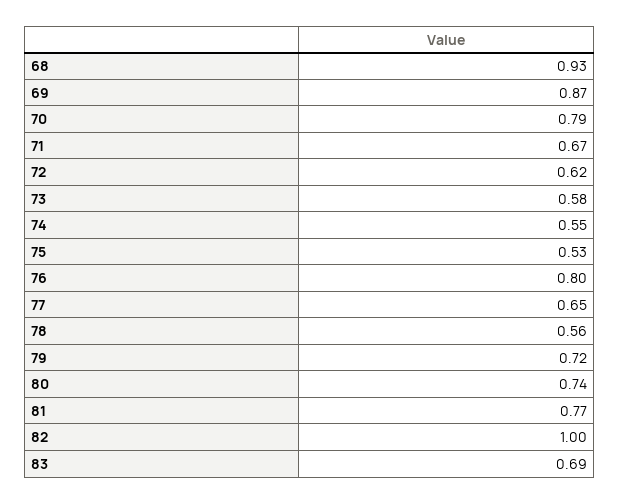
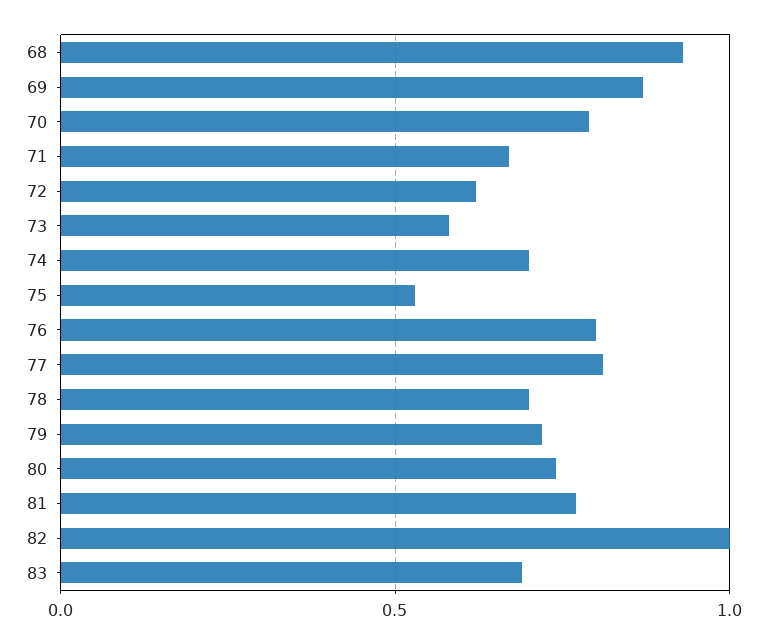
74: 0.55 -> 0.7
77: 0.65 -> 0.8
78: 0.56 -> 0.7

